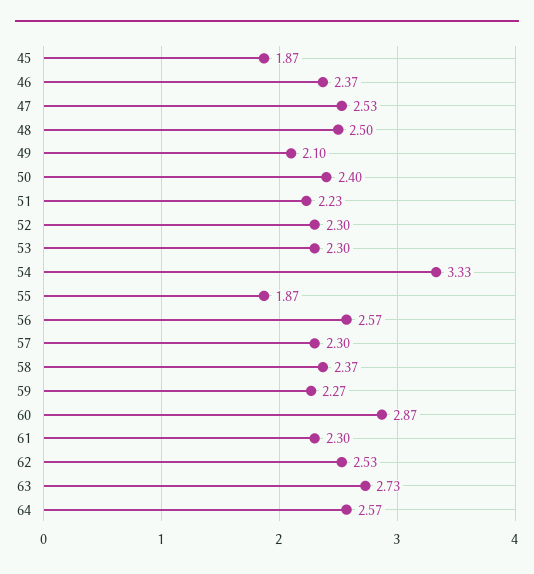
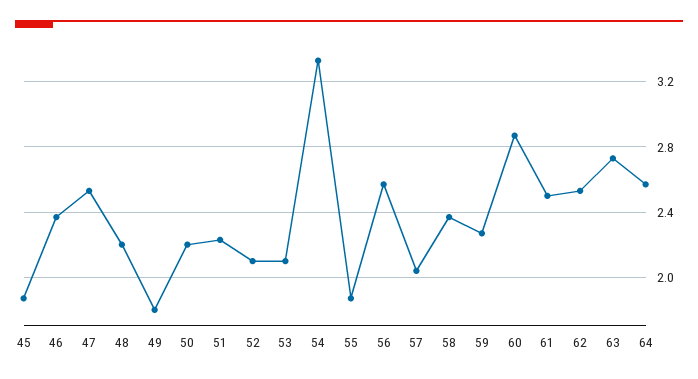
48: 2.5 -> 2.2
49: 2.1 -> 1.8
50: 2.4 -> 2.2
52: 2.3 -> 2.1
53: 2.3 -> 2.1
57: 2.3 -> 2.05
61: 2.3 -> 2.5

